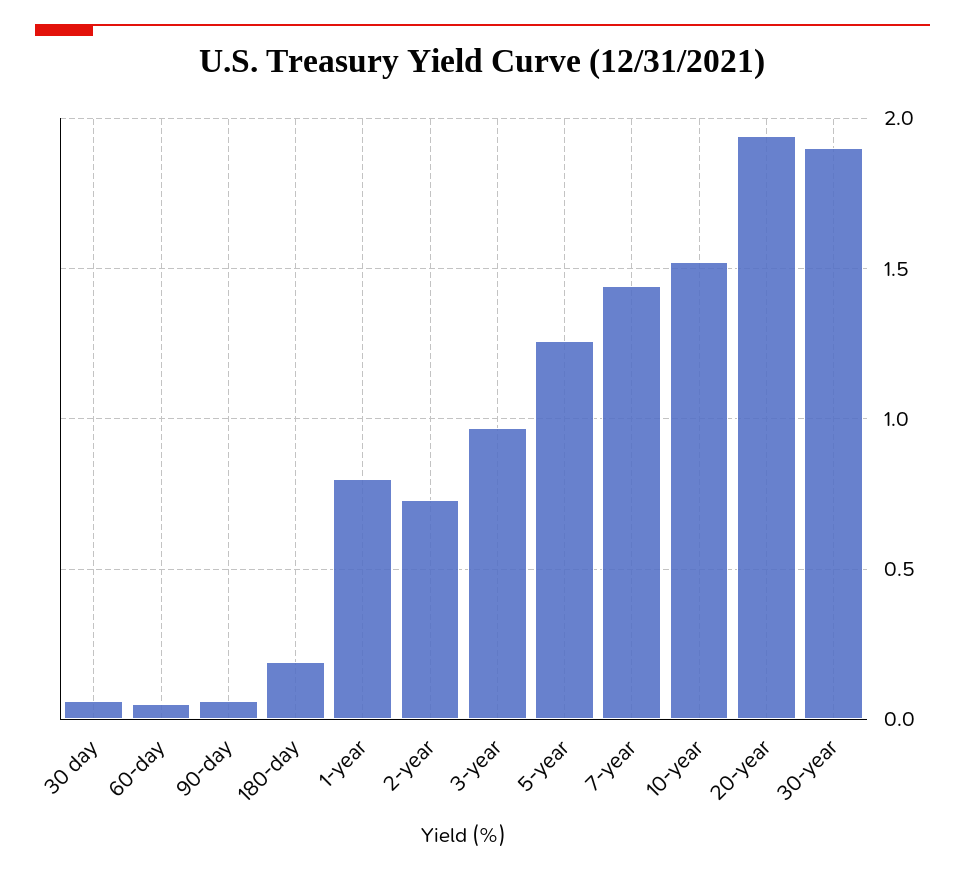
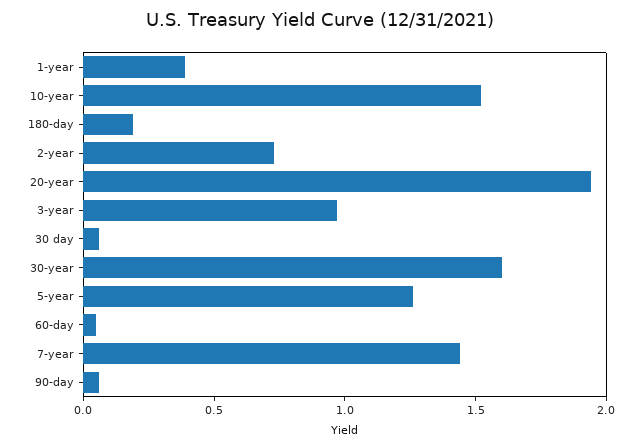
1-year: 0.8 -> 0.4
30-year: 1.9 -> 1.6

